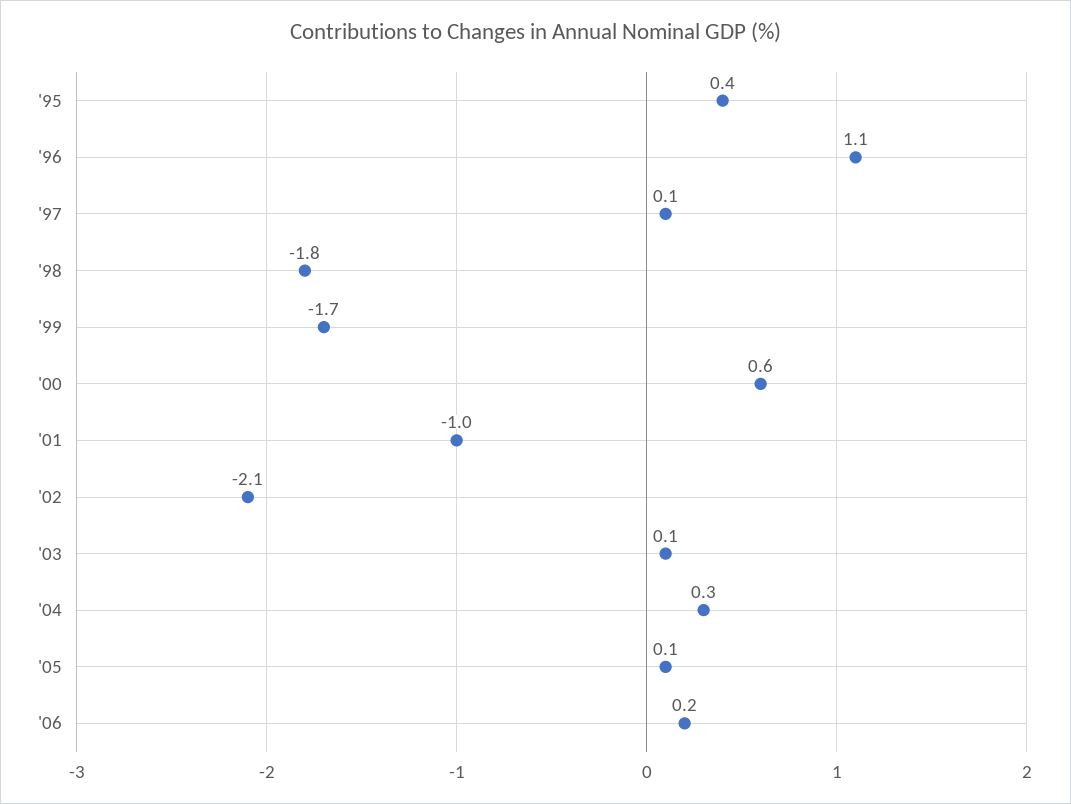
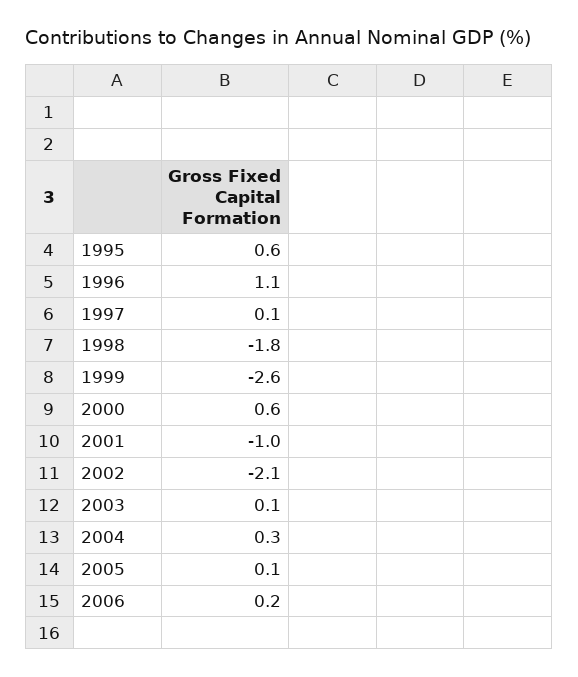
'95: 0.4 -> 0.6
'99: -1.7 -> -2.6

